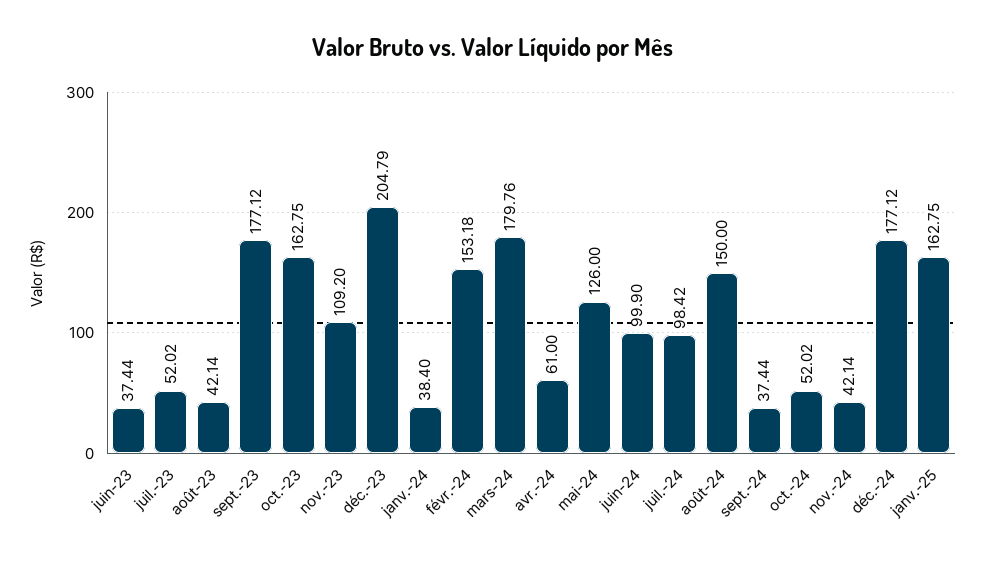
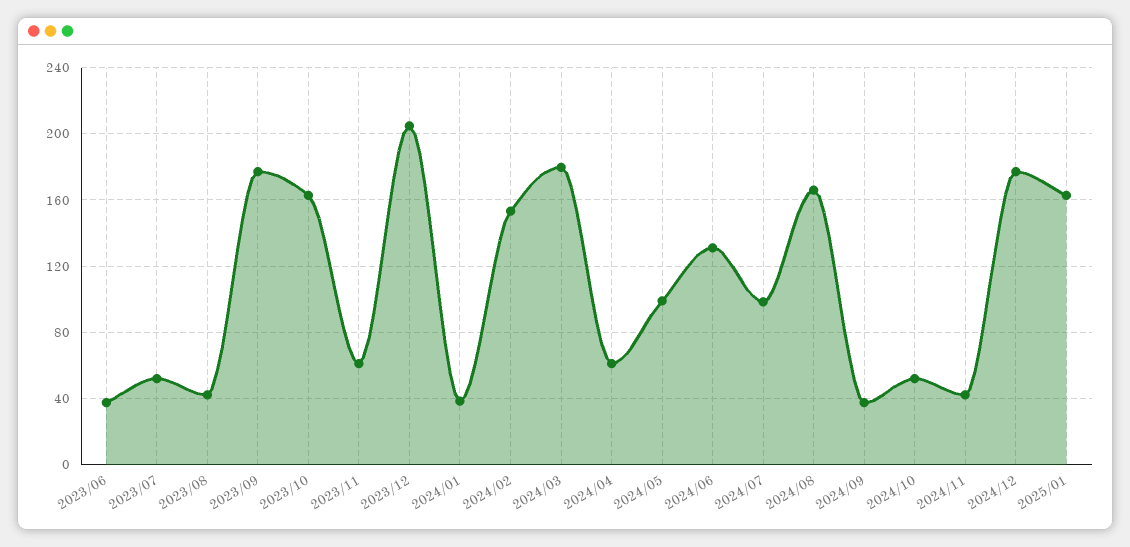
nov.-23: 109.2 -> 60
mai-24: 126 -> 100
juin-24: 99.9 -> 130
août-24: 150 -> 165

